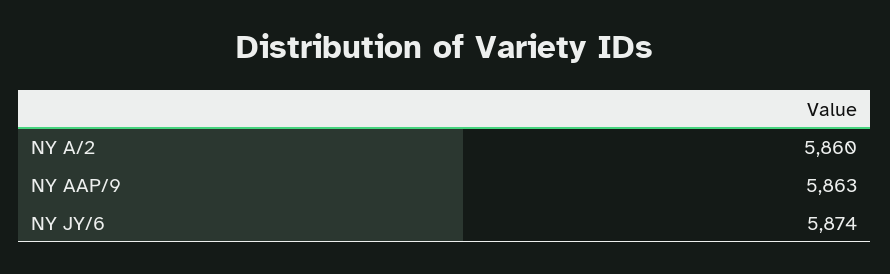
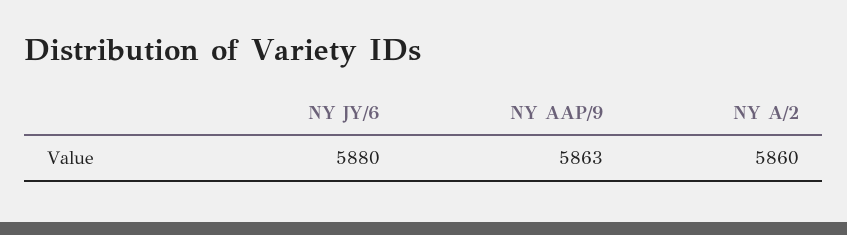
NY JY/6: 5874 -> 5880

